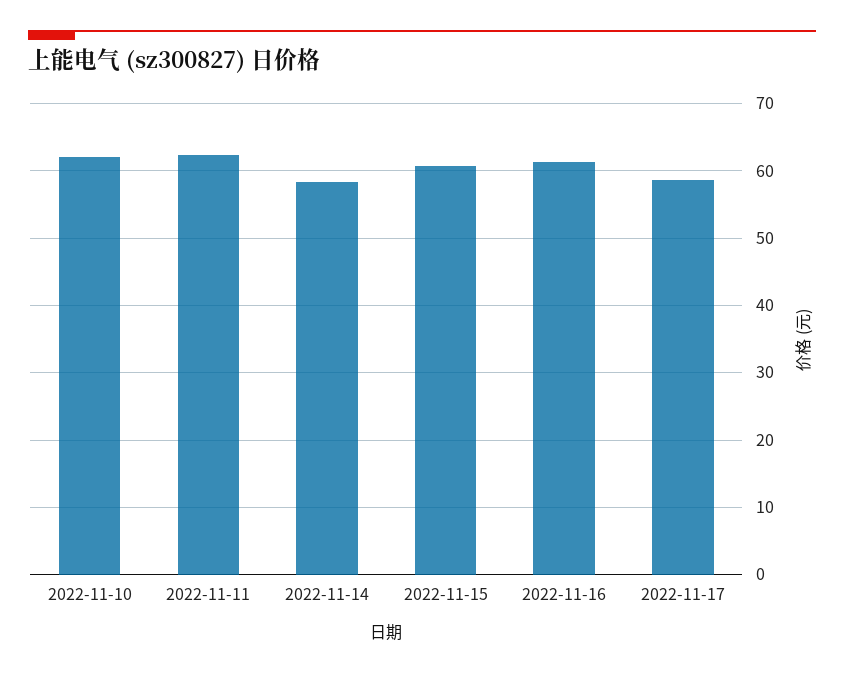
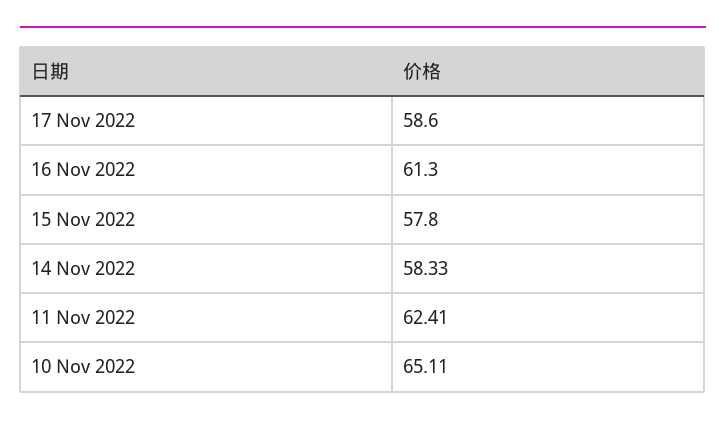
2022-11-10: 62 -> 65.11
2022-11-15: 61 -> 57.8

